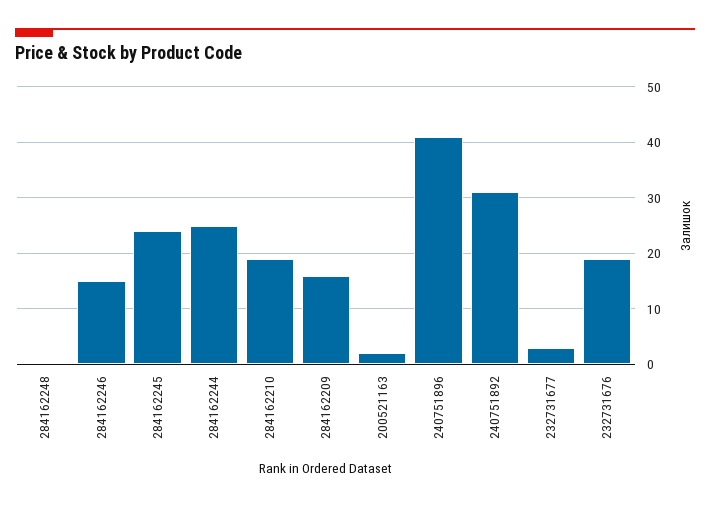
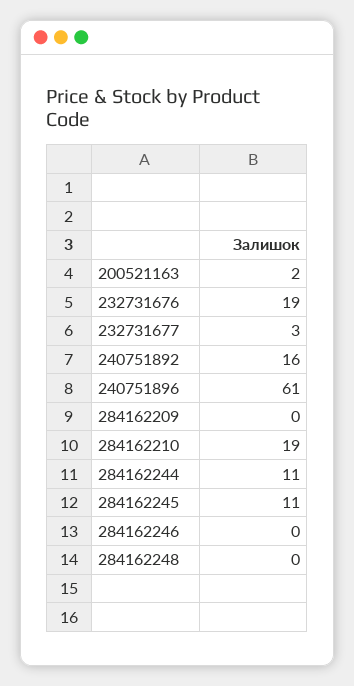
284162246: 15 -> 0
284162245: 25 -> 11
284162244: 25 -> 11
284162209: 15 -> 0
240751896: 40 -> 61
240751892: 30 -> 16

